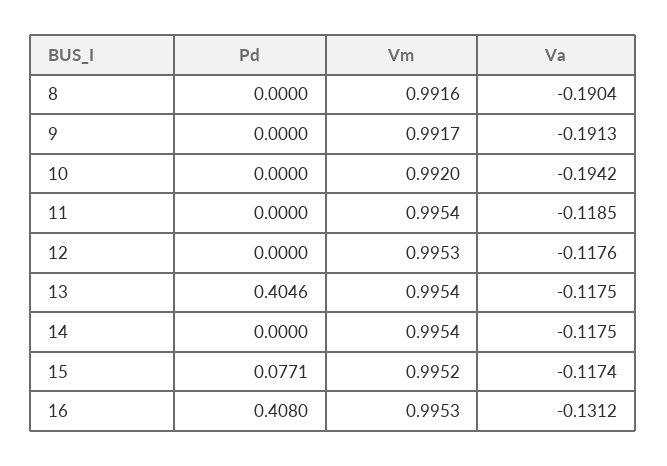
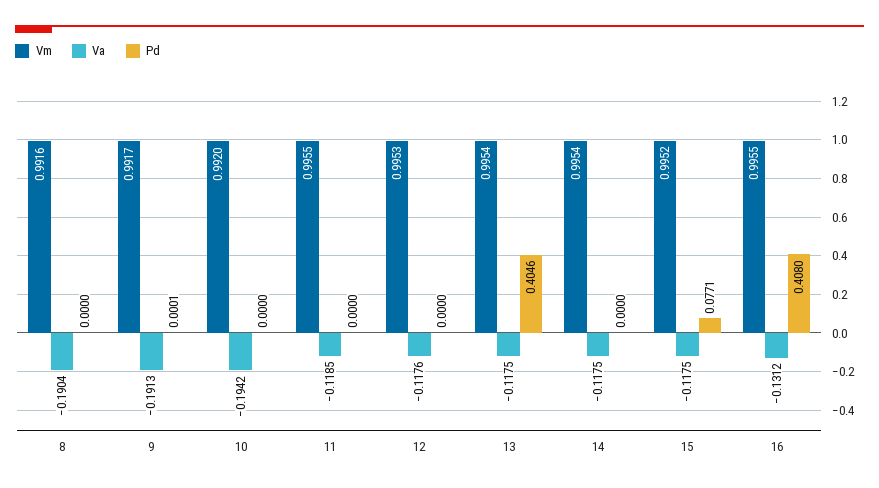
Pd, 9: 0 -> 0.0001
Vm, 11: 0.9954 -> 0.9955
Va, 15: -0.1174 -> -0.1175
Vm, 16: 0.9953 -> 0.9955

